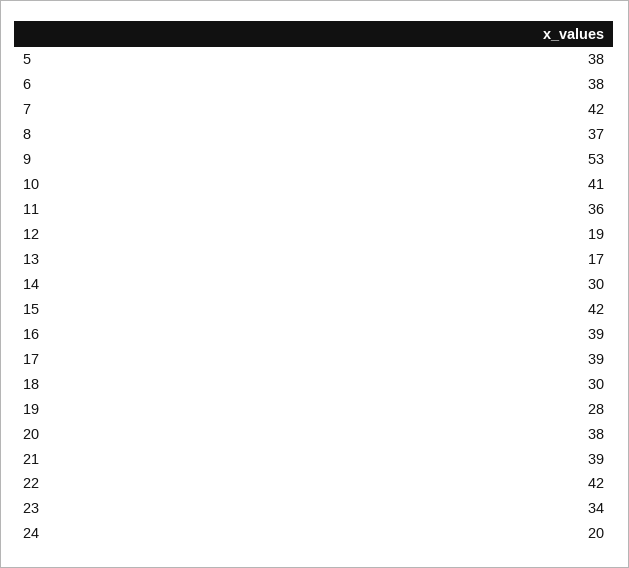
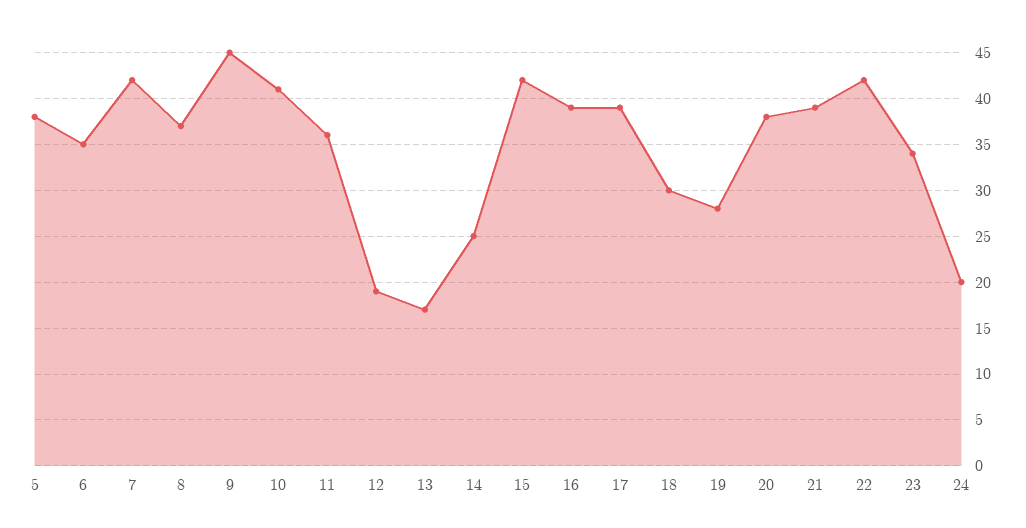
6: 38 -> 35
9: 53 -> 45
14: 30 -> 25

